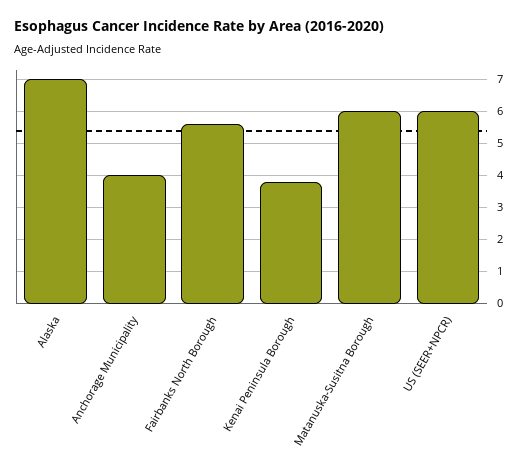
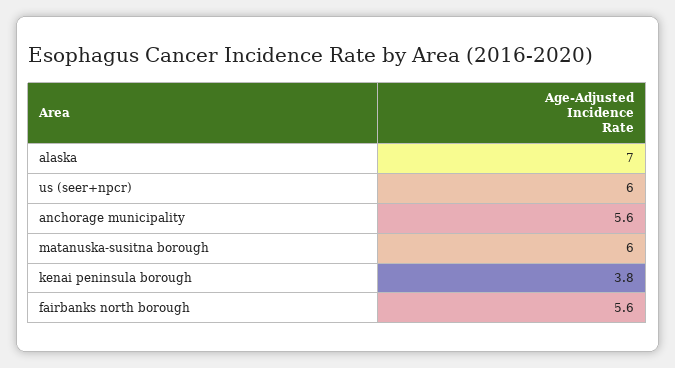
Anchorage Municipality: 4 -> 5.6

